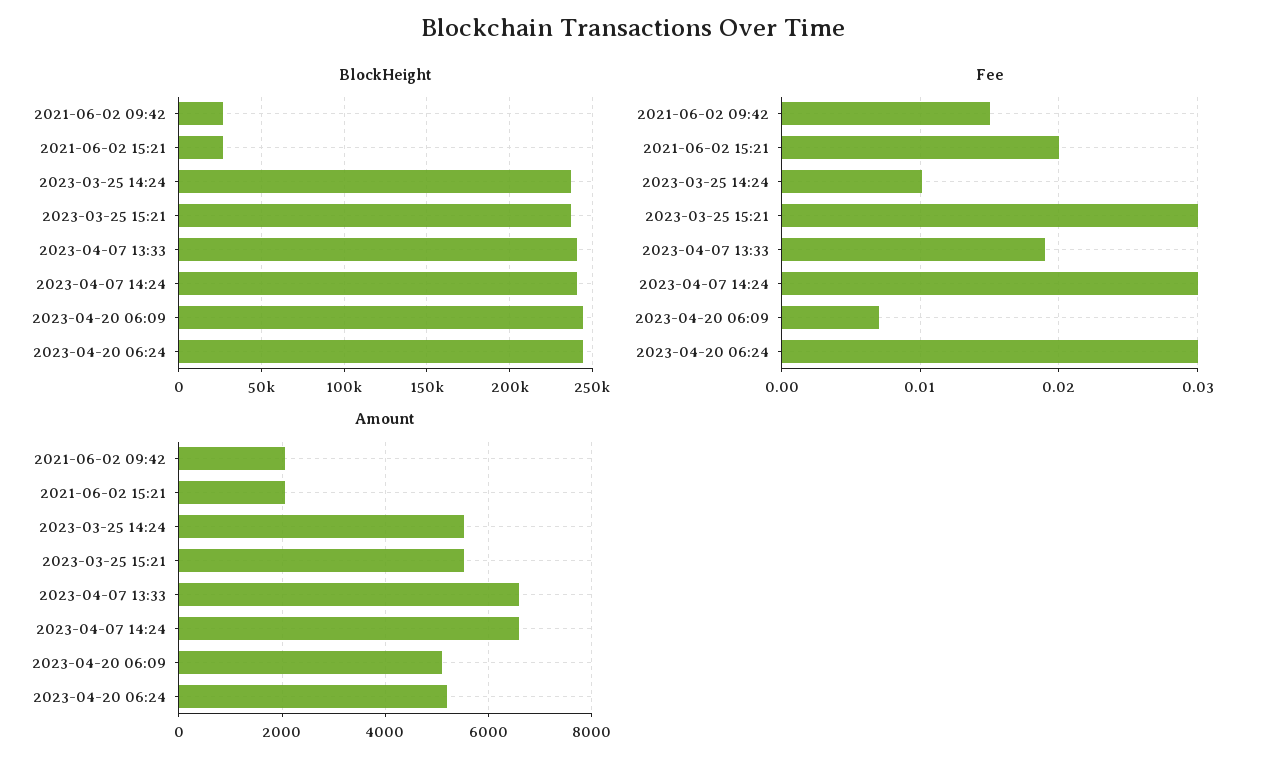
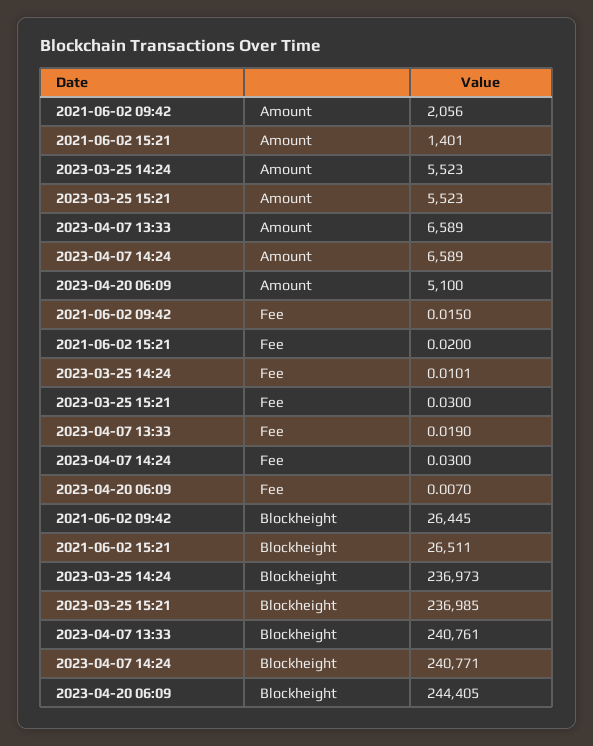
BlockHeight, 2023-04-20 06:24: 245000 -> none
Fee, 2023-04-20 06:24: 0.03 -> none
Amount, 2021-06-02 15:21: 2000 -> 1401
Amount, 2023-04-20 06:24: 5200 -> none

